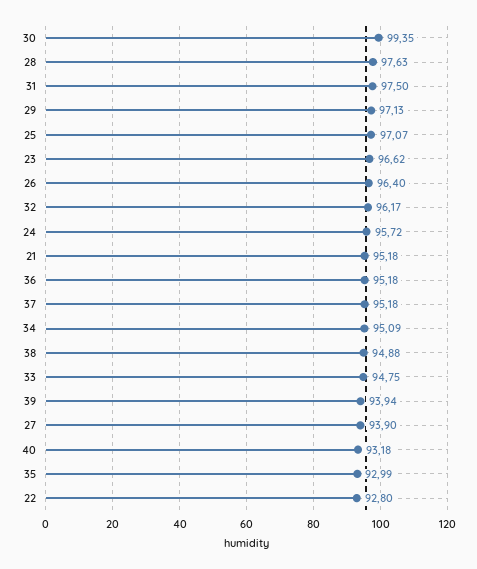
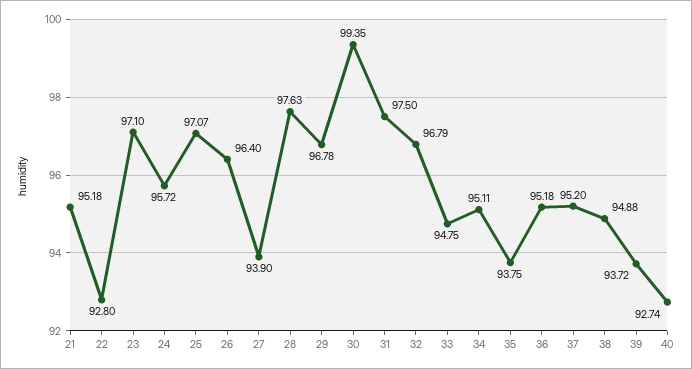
29: 97.13 -> 96.78
23: 96.62 -> 97.1
32: 96.17 -> 96.79
37: 95.18 -> 95.2
34: 95.09 -> 95.11
39: 93.94 -> 93.72
40: 93.18 -> 92.74
35: 92.99 -> 93.75

